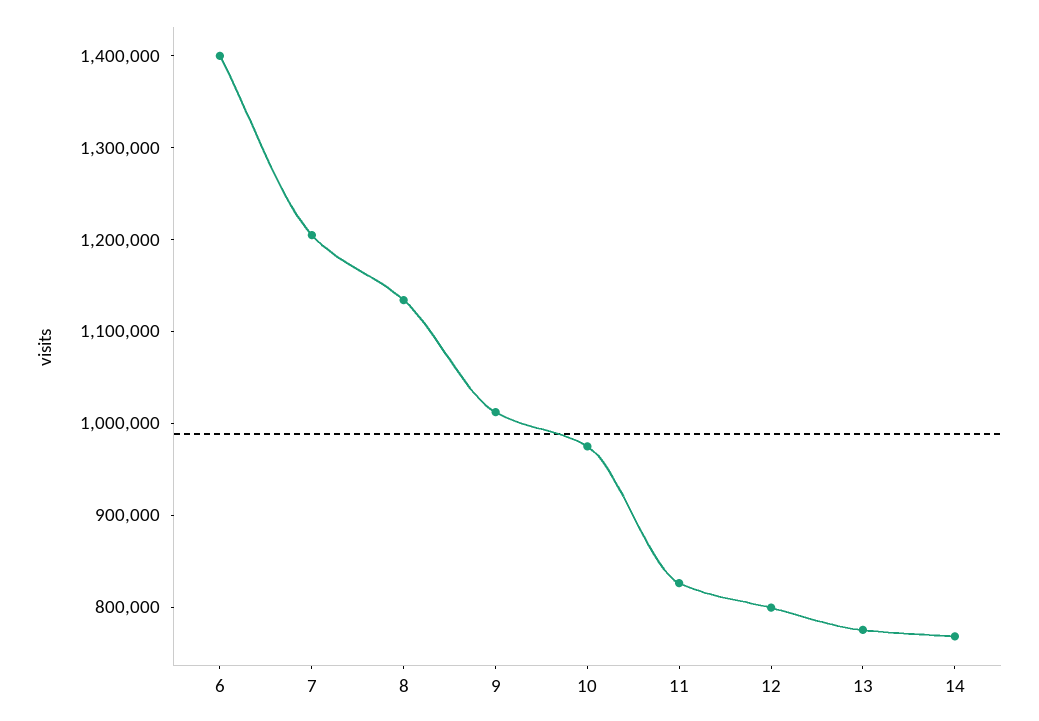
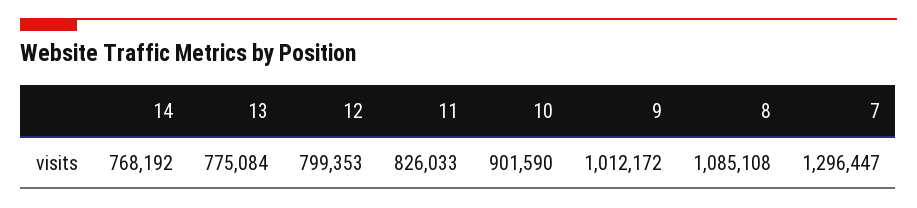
6: 1400000 -> none
7: 1200000 -> 1296447
8: 1140000 -> 1085108
10: 980000 -> 901590

